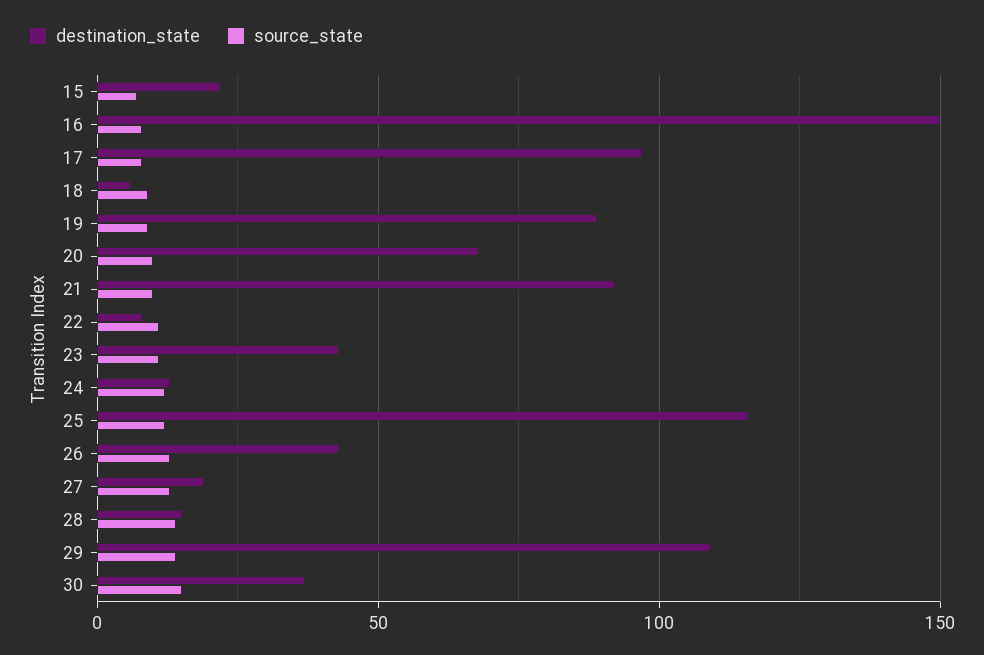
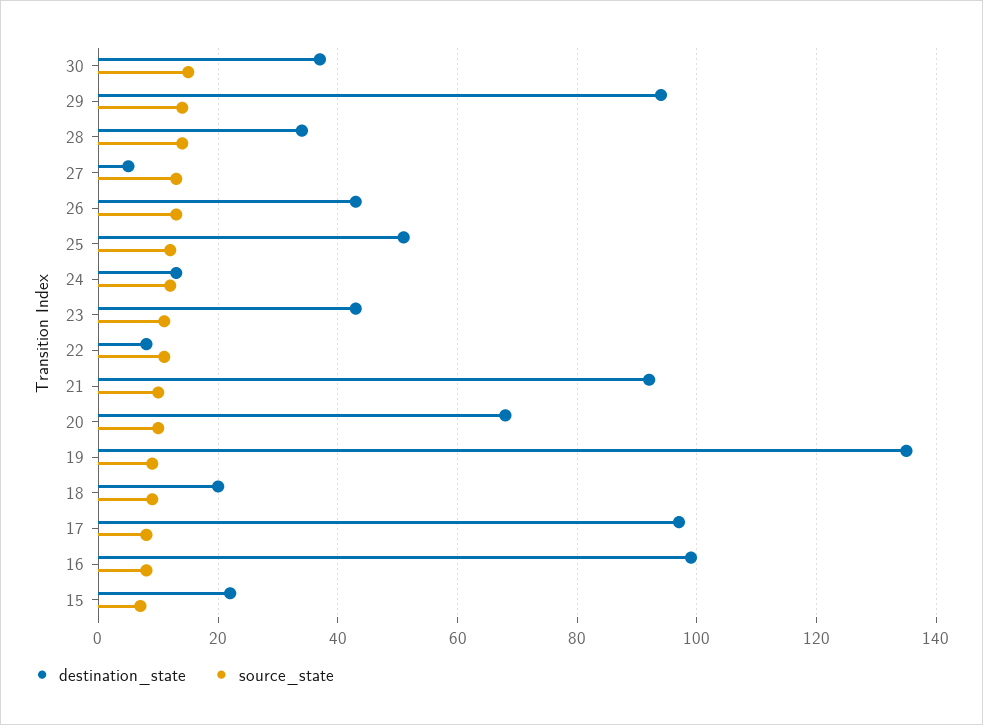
destination_state, 16: 150 -> 100
destination_state, 18: 5 -> 20
destination_state, 19: 90 -> 135
destination_state, 25: 115 -> 50
destination_state, 27: 20 -> 5
destination_state, 28: 15 -> 35
destination_state, 29: 110 -> 95

